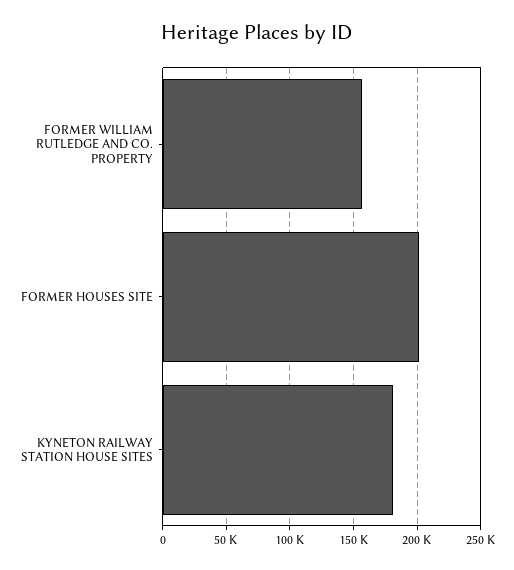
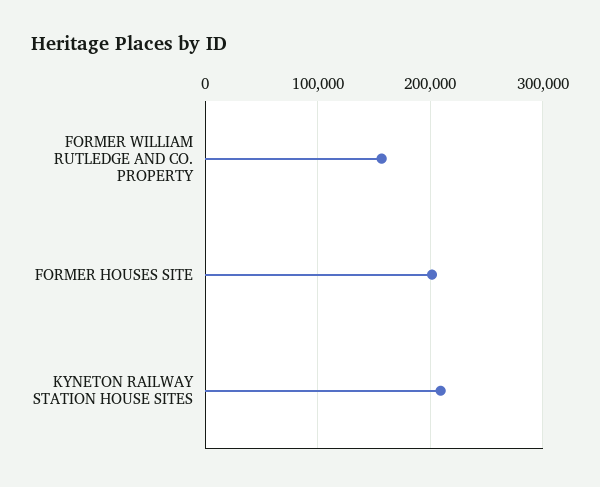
KYNETON RAILWAY STATION HOUSE SITES: 180000 -> 210000

